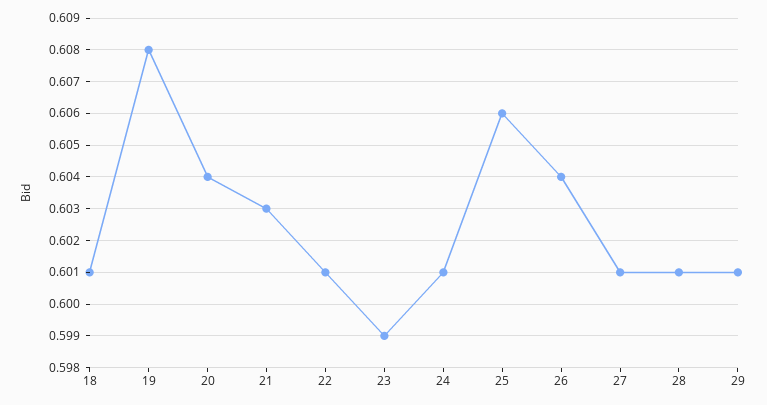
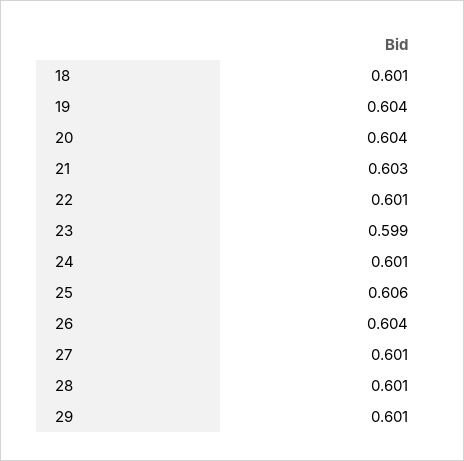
19: 0.608 -> 0.604

